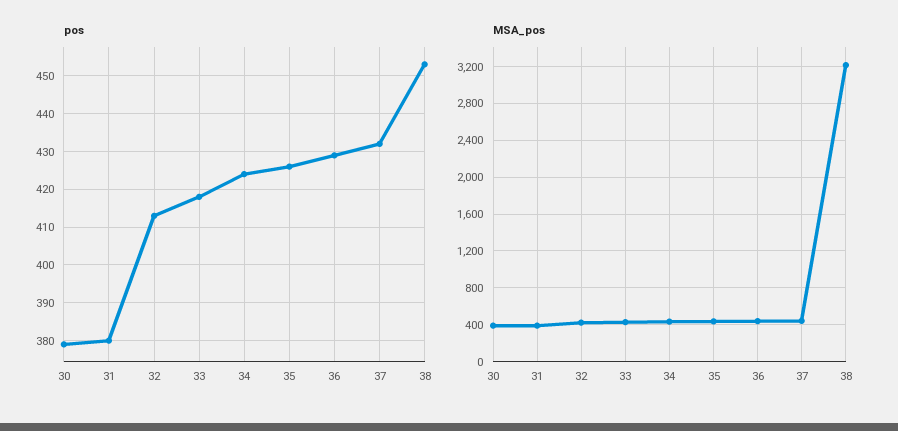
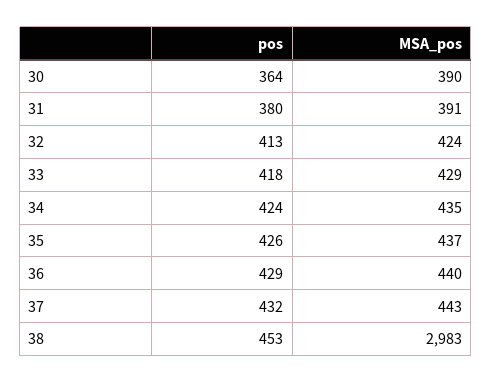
pos, 30: 380 -> 364
MSA_pos, 38: 3200 -> 2983

